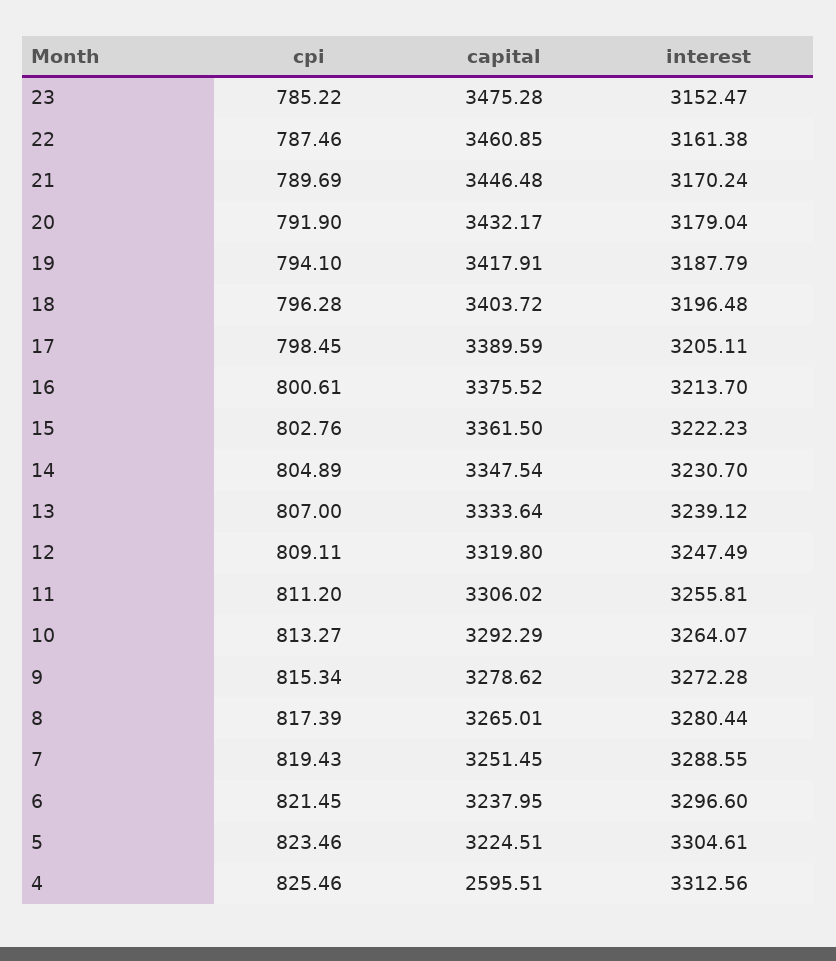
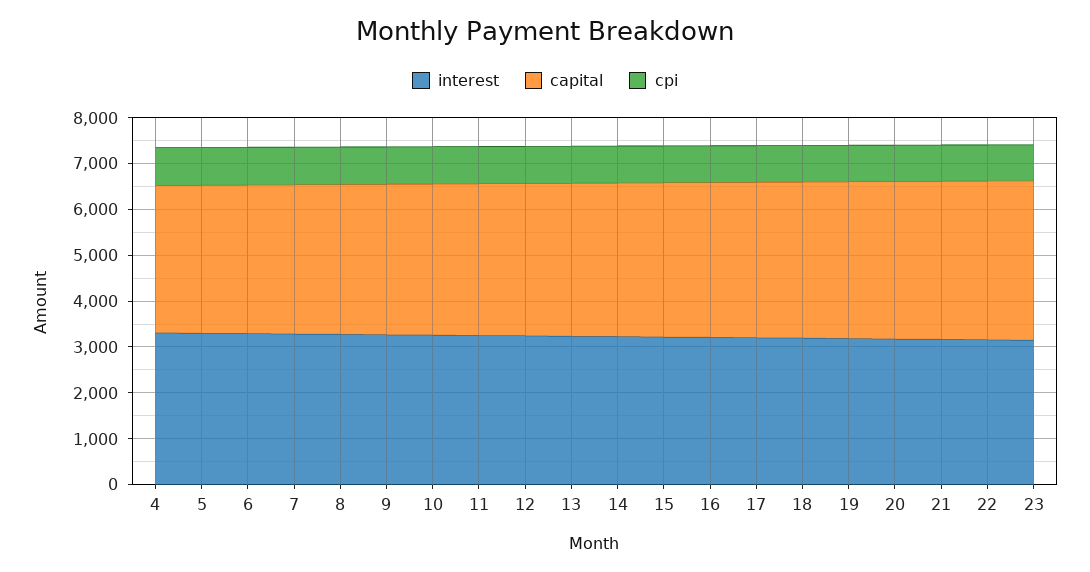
capital, 4: 2595.51 -> 3200

